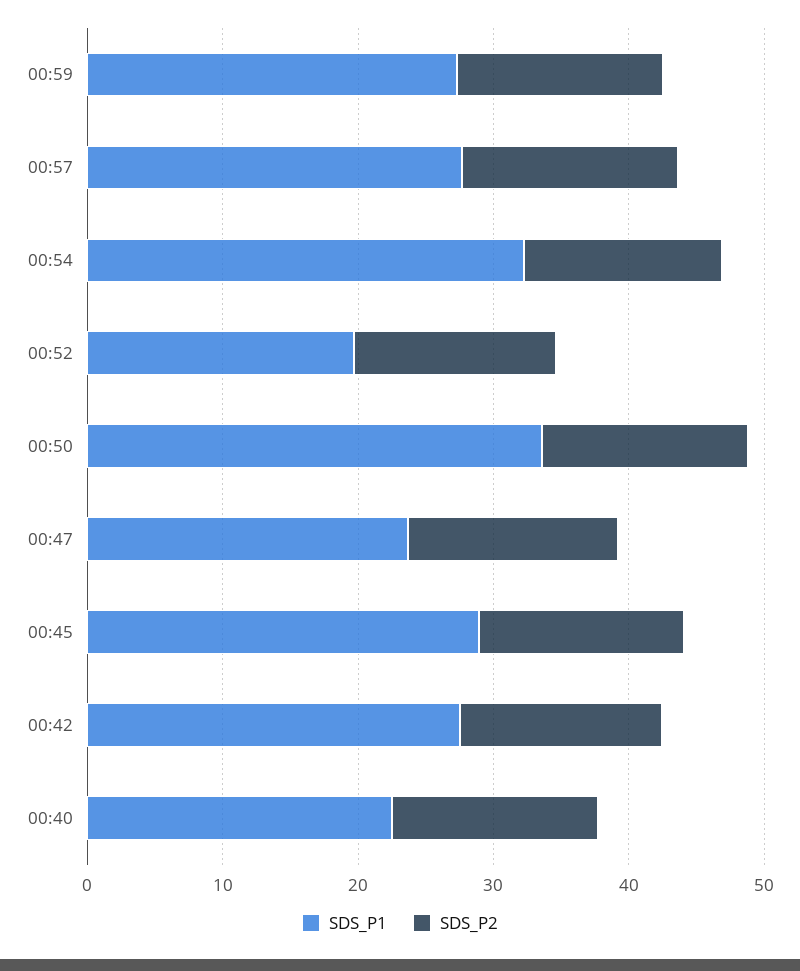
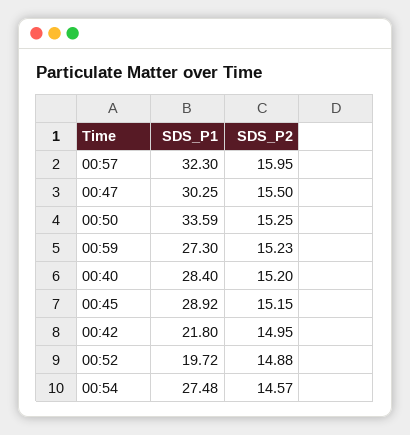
SDS_P1, 00:57: 28 -> 32.3
SDS_P1, 00:54: 32 -> 27.48
SDS_P1, 00:47: 24 -> 30.25
SDS_P1, 00:42: 28 -> 21.8
SDS_P1, 00:40: 22 -> 28.4

